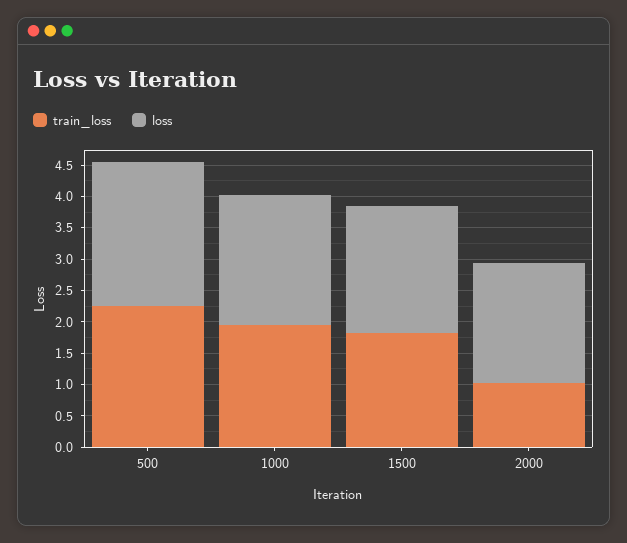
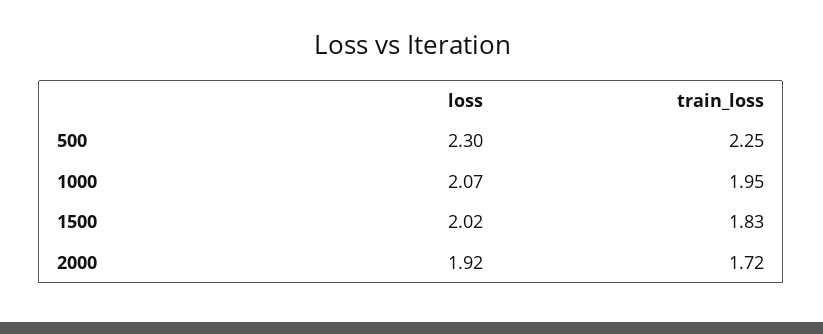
train_loss, 2000: 1 -> 1.72

